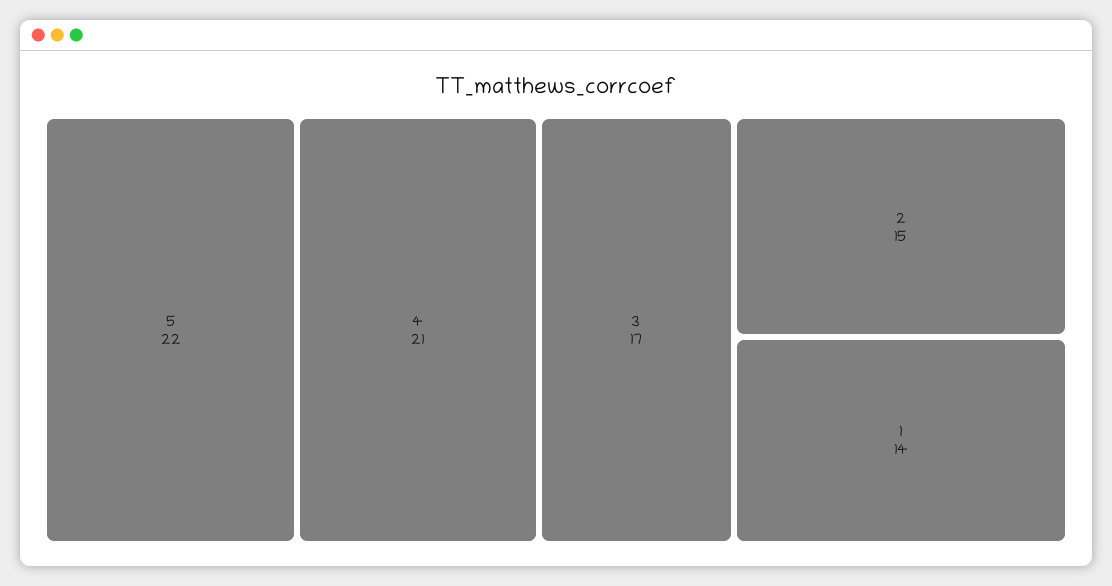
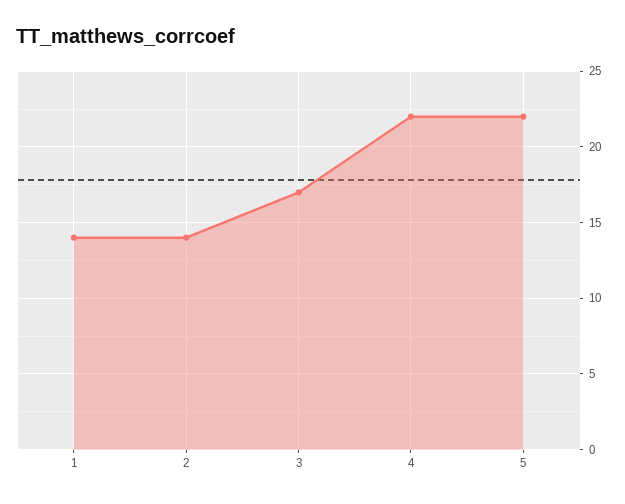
4: 21 -> 22
2: 15 -> 14

